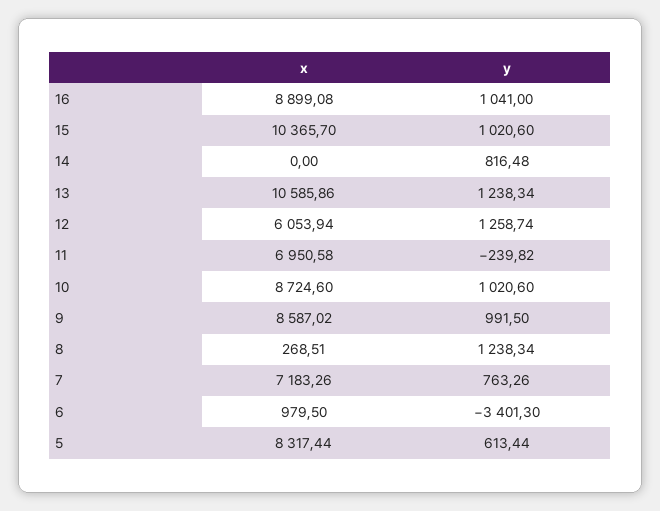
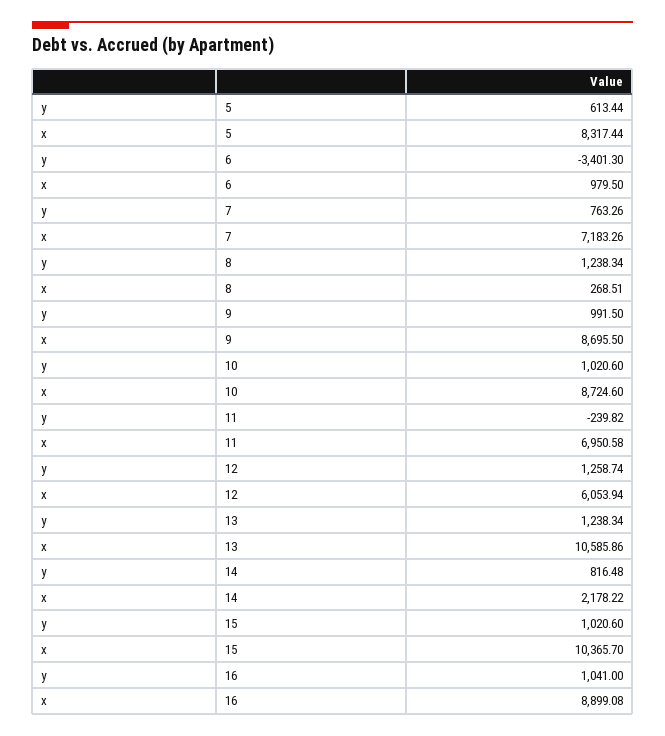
x, 14: 0 -> 2178.22
x, 9: 8587.02 -> 8695.5

